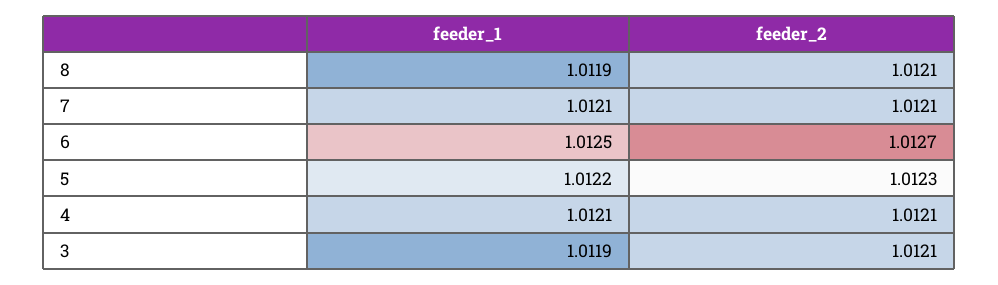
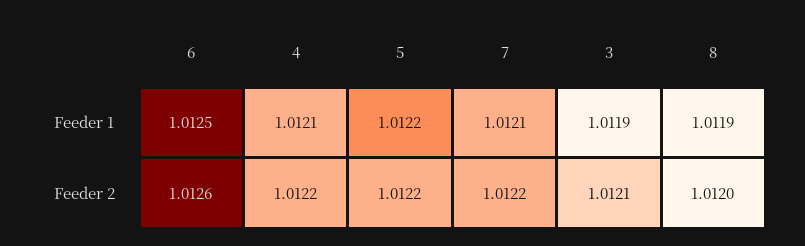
feeder_2, 8: 1.0121 -> 1.012
feeder_2, 7: 1.0121 -> 1.0122
feeder_2, 6: 1.0127 -> 1.0126
feeder_2, 5: 1.0123 -> 1.0122
feeder_2, 4: 1.0121 -> 1.0122

